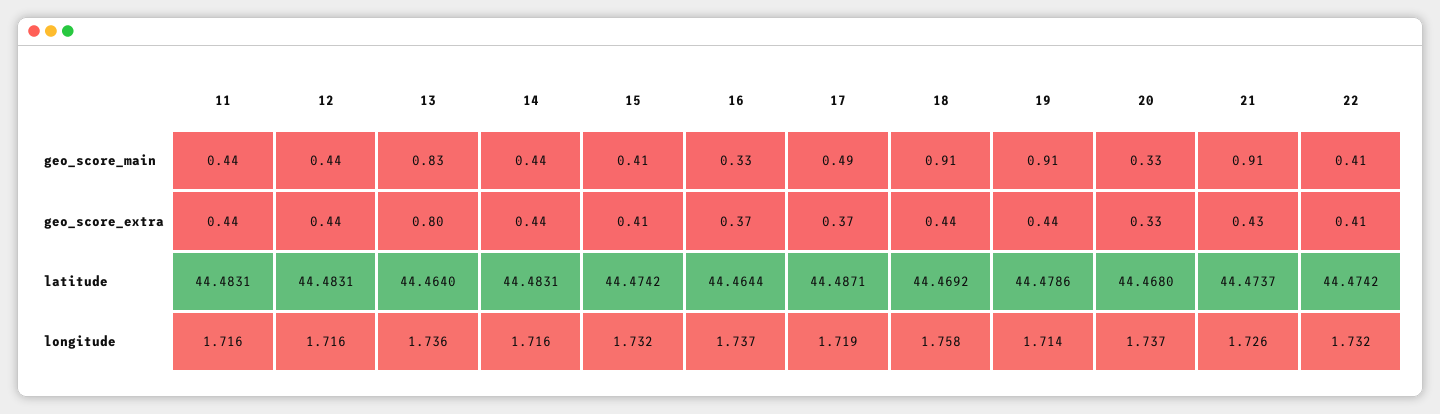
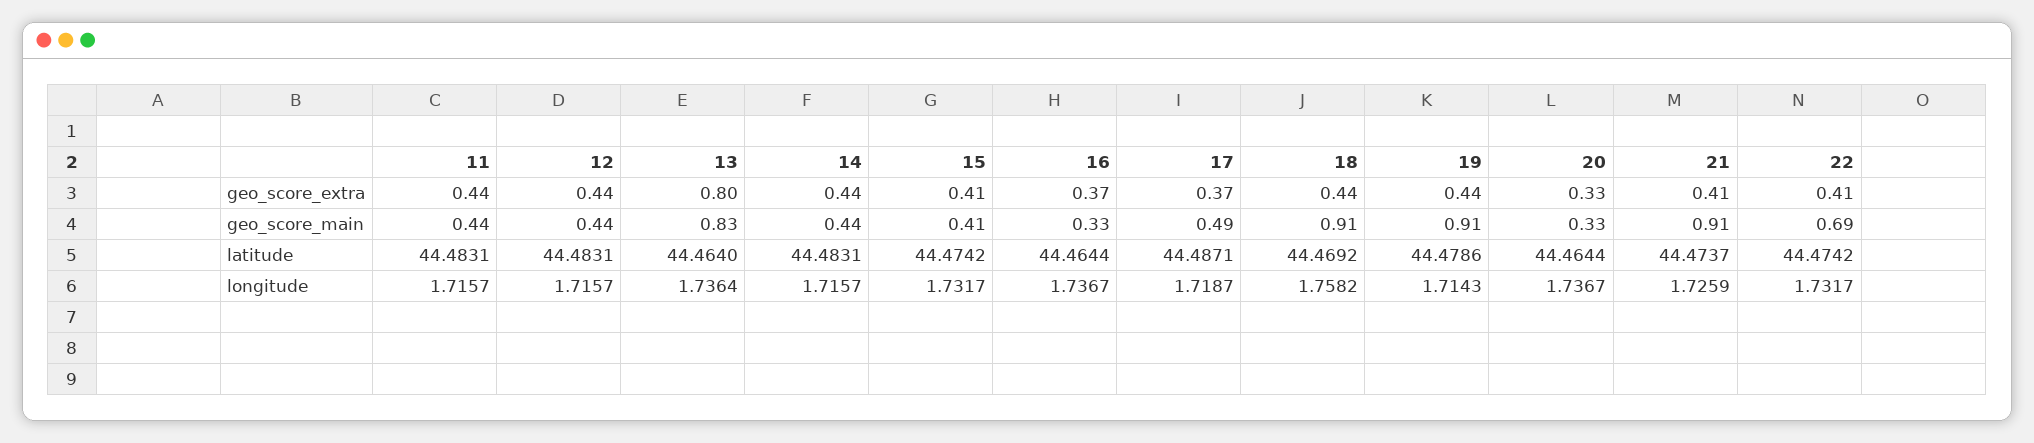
22, geo_score_main: 0.41 -> 0.69
21, geo_score_extra: 0.43 -> 0.41
20, latitude: 44.468 -> 44.4644

